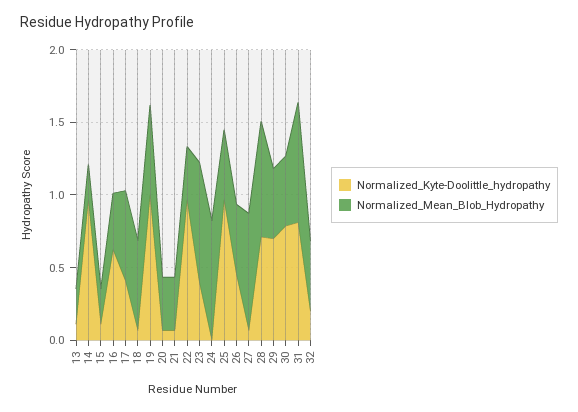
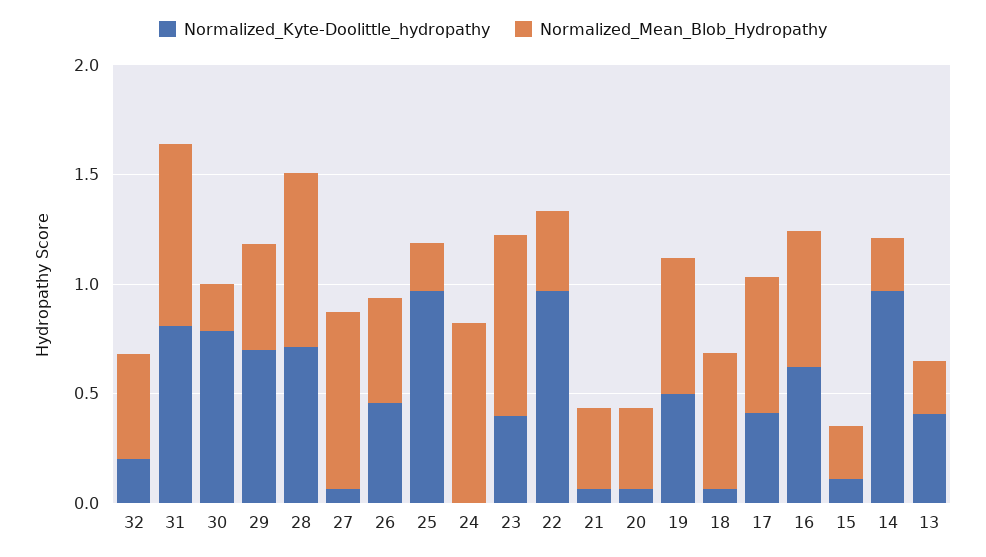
Normalized_Kyte-Doolittle_hydropathy, 13: 0.1 -> 0.4
Normalized_Mean_Blob_Hydropathy, 16: 0.4 -> 0.6
Normalized_Kyte-Doolittle_hydropathy, 19: 1 -> 0.5
Normalized_Mean_Blob_Hydropathy, 25: 0.5 -> 0.2
Normalized_Mean_Blob_Hydropathy, 30: 0.5 -> 0.2

